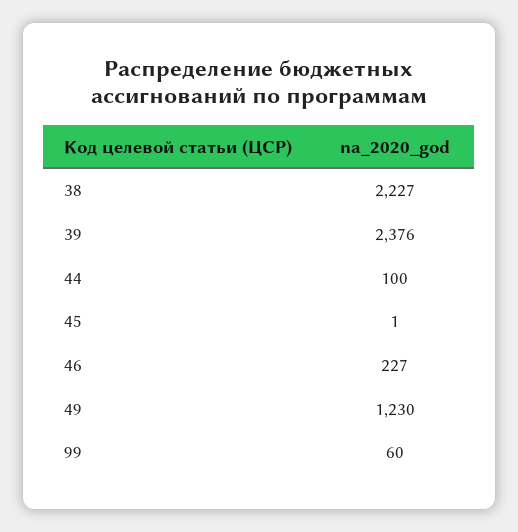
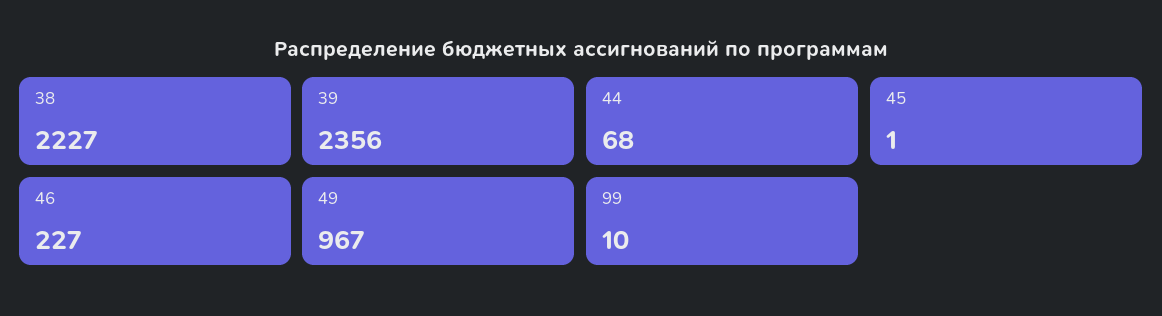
39: 2376 -> 2356
44: 100 -> 68
49: 1230 -> 967
99: 60 -> 10

